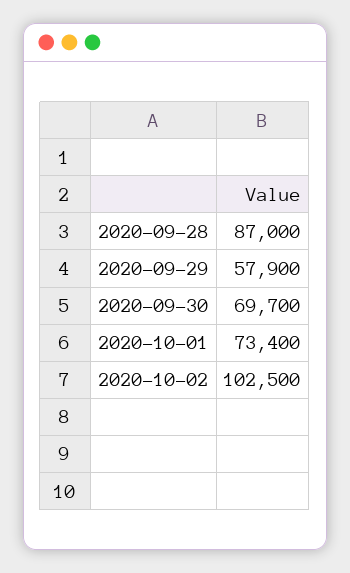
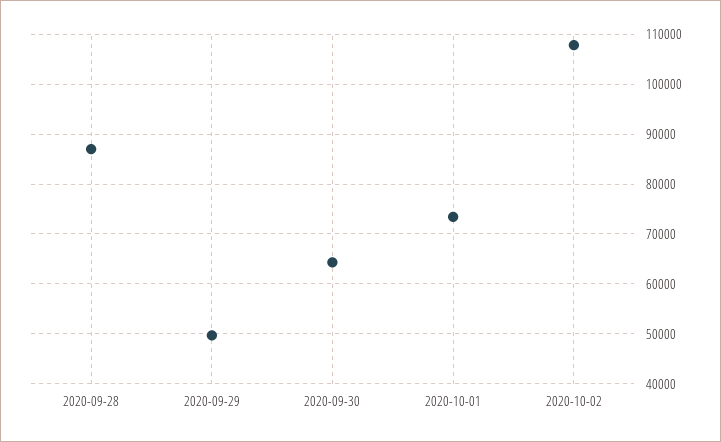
2020-09-29: 57900 -> 50000
2020-09-30: 69700 -> 64000
2020-10-02: 102500 -> 108000

